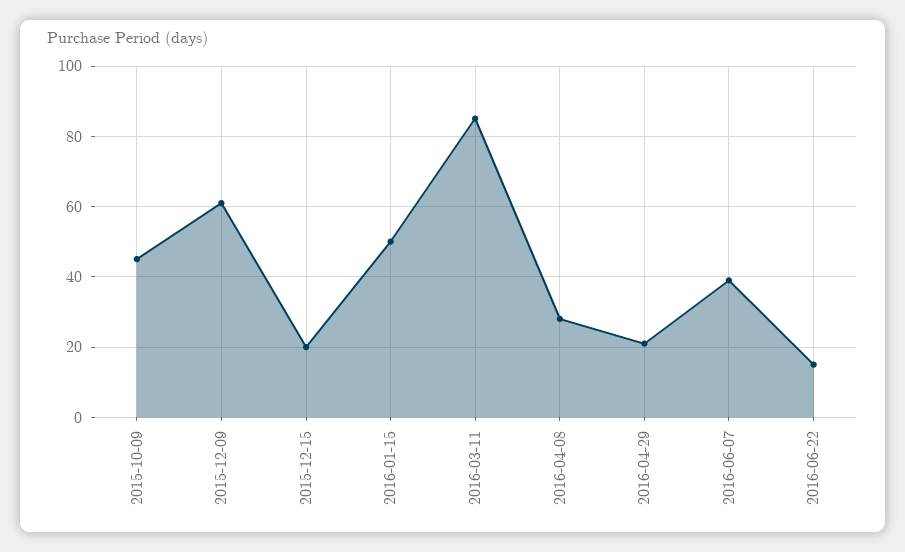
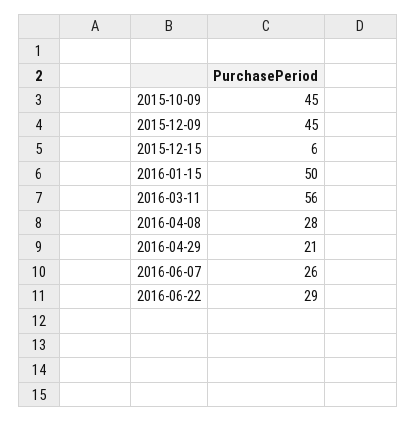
2015-12-09: 60 -> 45
2015-12-15: 20 -> 6
2016-03-11: 85 -> 56
2016-06-07: 40 -> 26
2016-06-22: 15 -> 29

